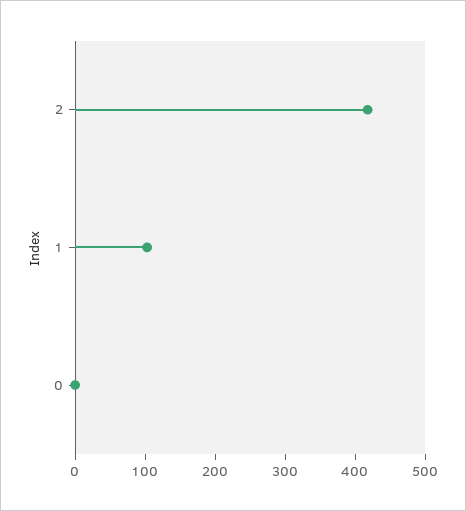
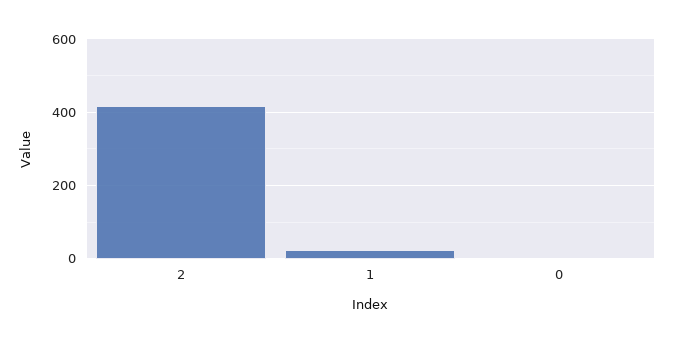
1: 100 -> 20

